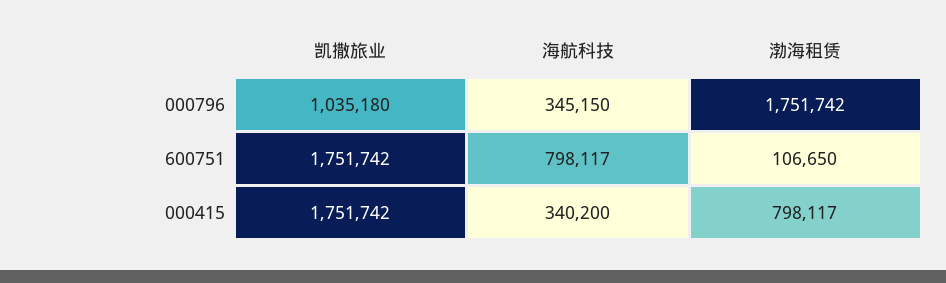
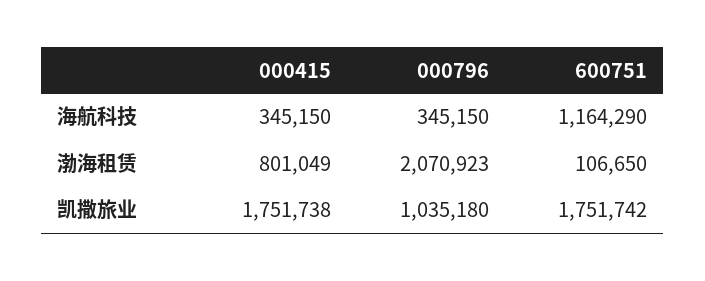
渤海租赁, 000796: 1751742 -> 2070923
海航科技, 600751: 798117 -> 1164290
凯撒旅业, 000415: 1751742 -> 1751738
海航科技, 000415: 340200 -> 345150
渤海租赁, 000415: 798117 -> 801049

